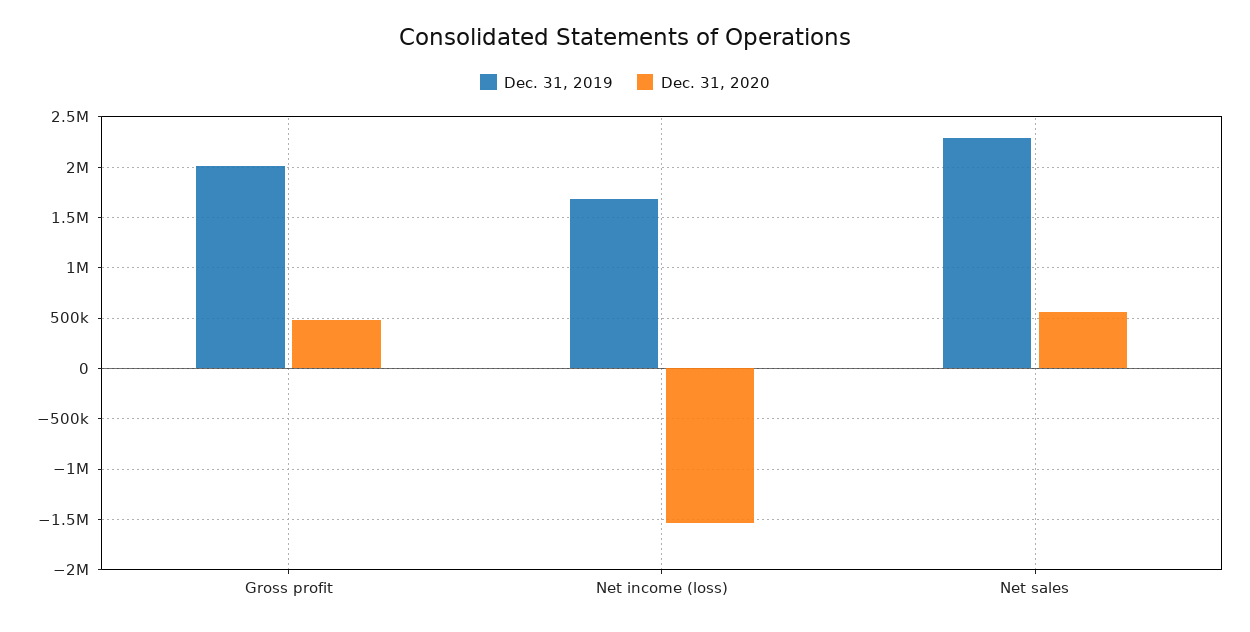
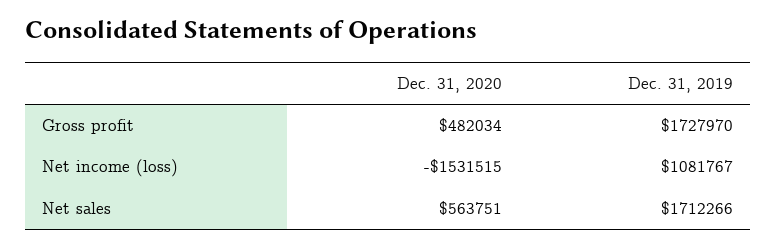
Dec. 31, 2019, Gross profit: 2000000 -> 1727970
Dec. 31, 2019, Net income (loss): 1700000 -> 1081767
Dec. 31, 2019, Net sales: 2300000 -> 1712266

